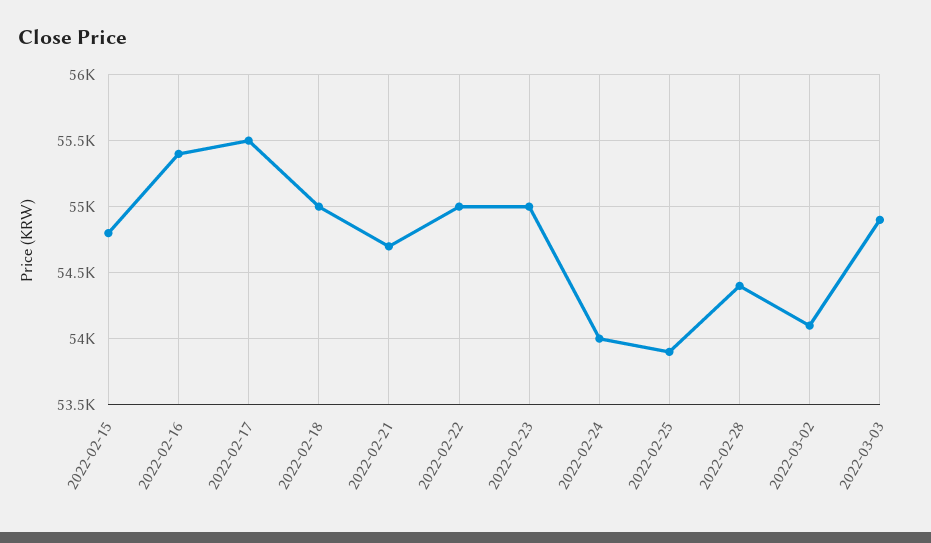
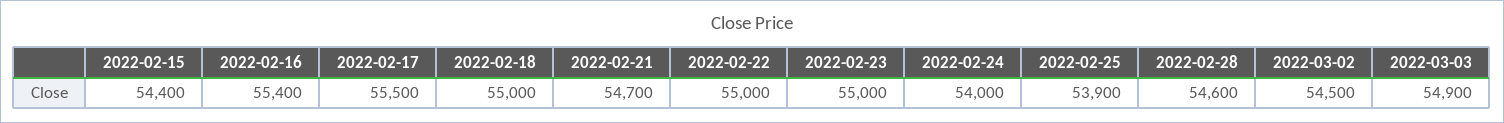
2022-02-15: 54800 -> 54400
2022-02-28: 54400 -> 54600
2022-03-02: 54100 -> 54500

